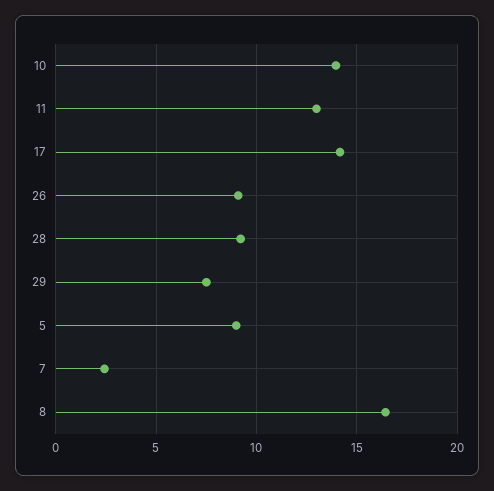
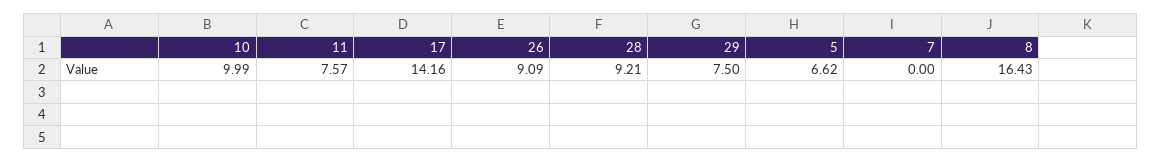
10: 14 -> 9.99
11: 13 -> 7.57
5: 9 -> 6.62
7: 2.5 -> 0

